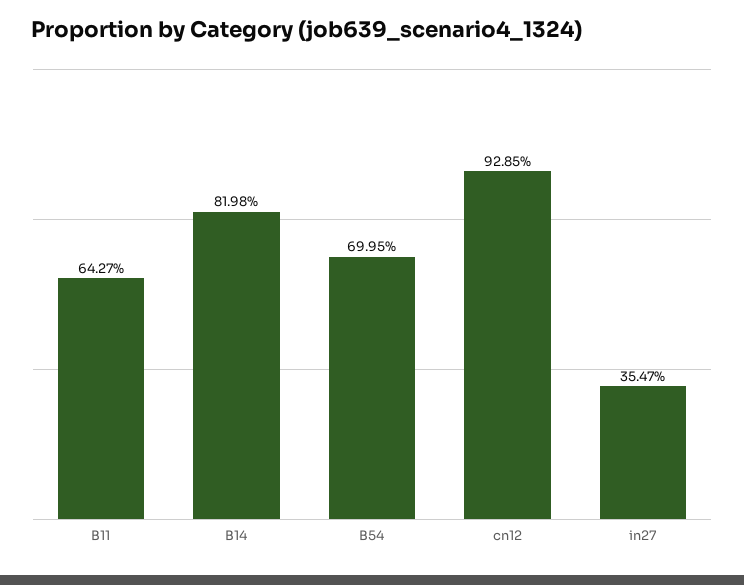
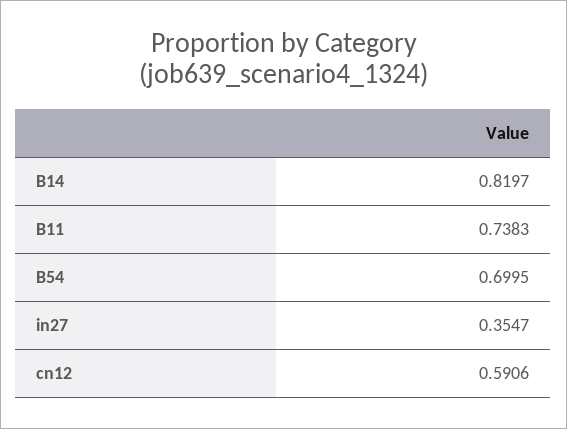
B11: 0.6427 -> 0.7383
B14: 0.8198 -> 0.8197
cn12: 0.9285 -> 0.5906

